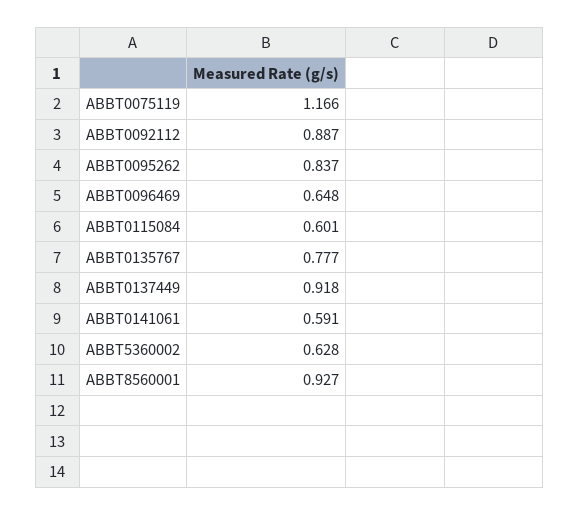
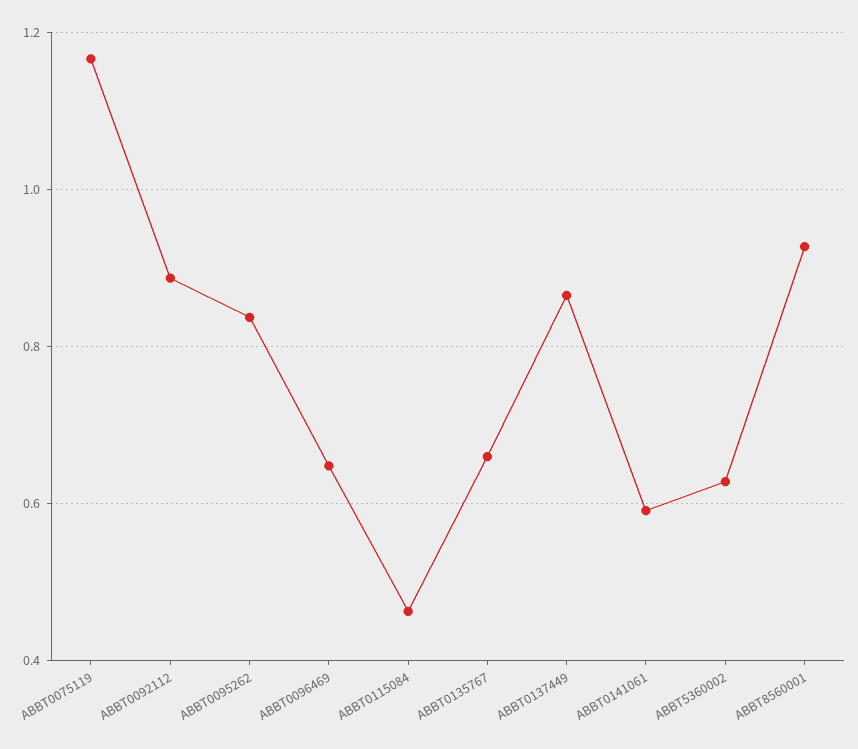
ABBT0115084: 0.601 -> 0.46
ABBT0135767: 0.777 -> 0.66
ABBT0137449: 0.918 -> 0.86

